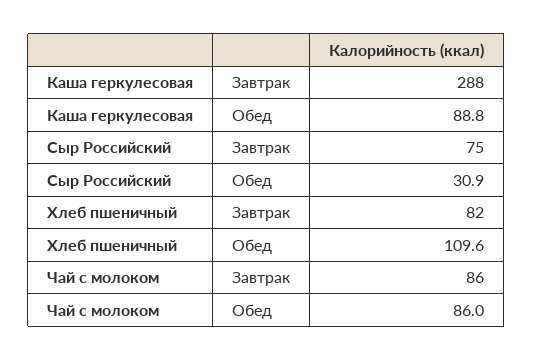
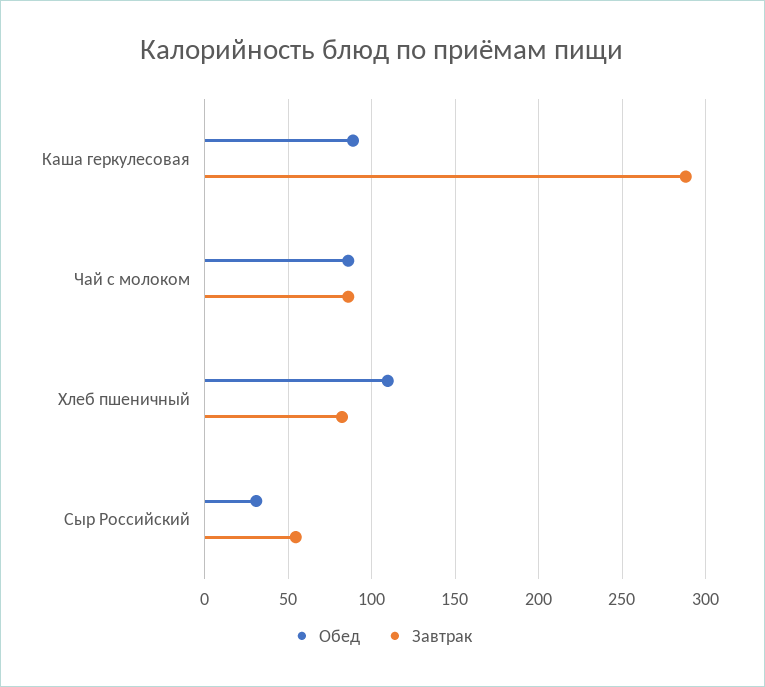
Завтрак, Сыр Российский: 75 -> 55

